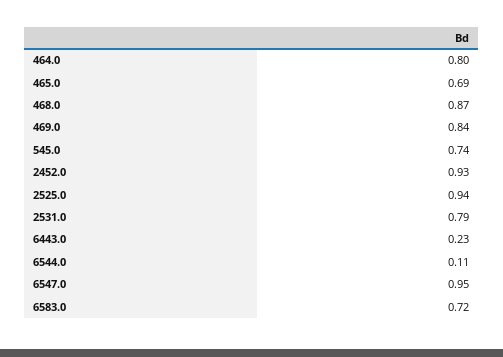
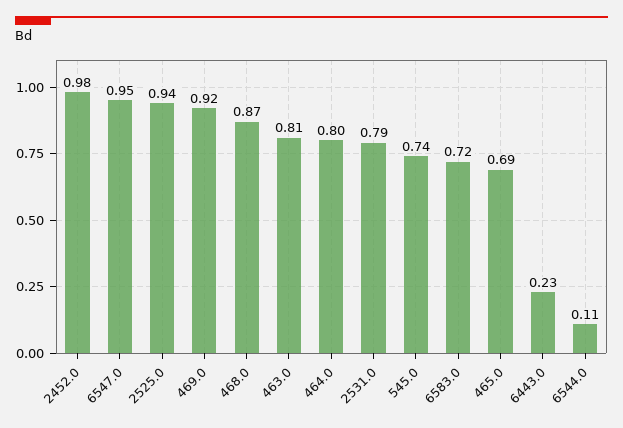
469.0: 0.84 -> 0.92
2452.0: 0.93 -> 0.98
463.0: none -> 0.81

